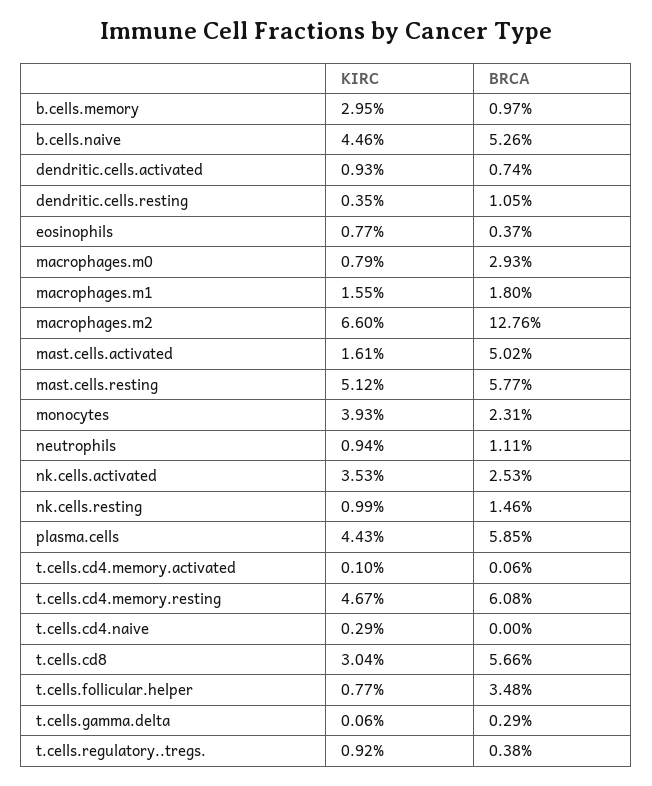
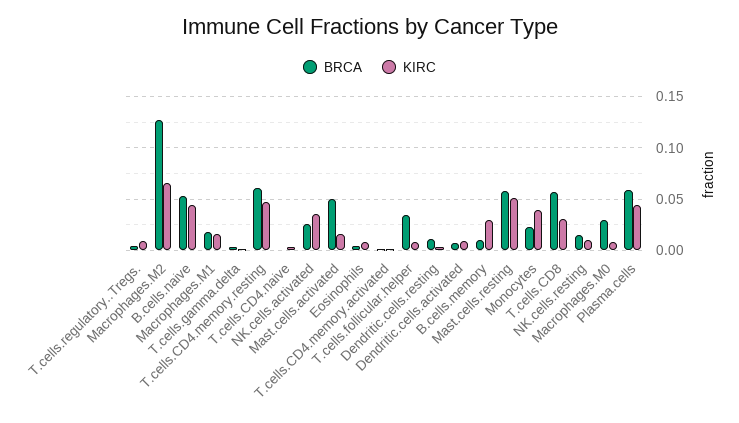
KIRC, neutrophils: 0.0094 -> none
BRCA, neutrophils: 0.0111 -> none

